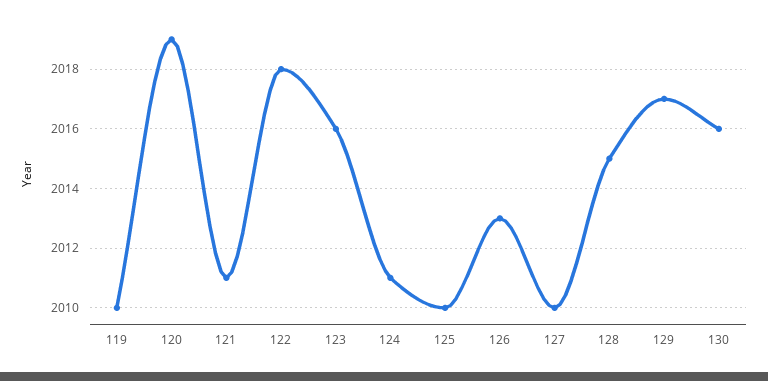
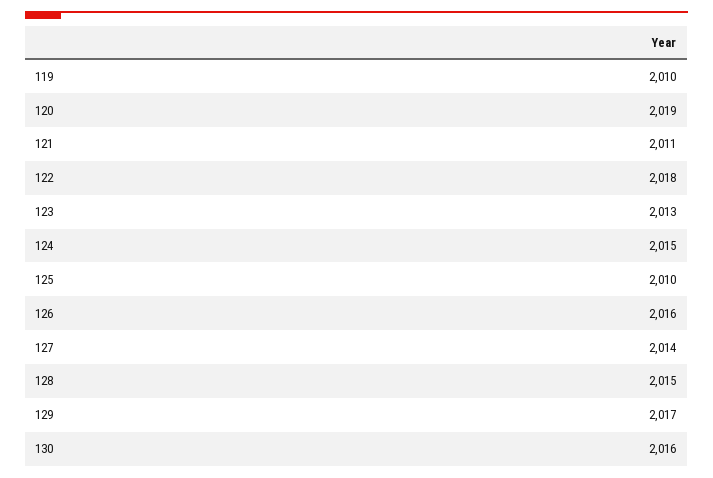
123: 2016 -> 2013
124: 2011 -> 2015
126: 2013 -> 2016
127: 2010 -> 2014

